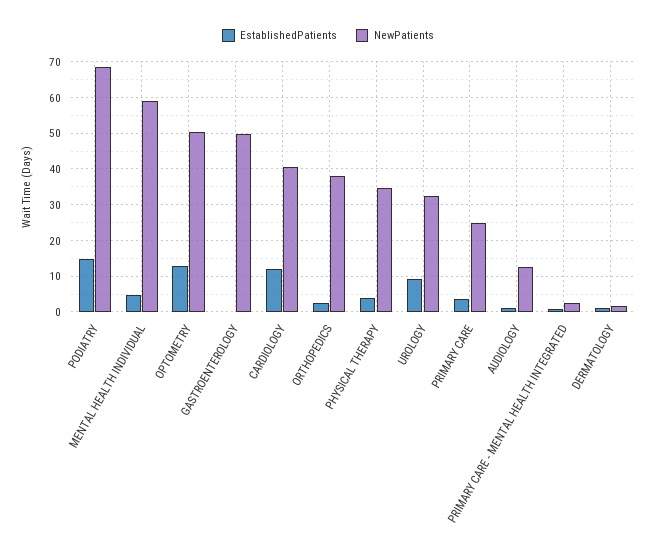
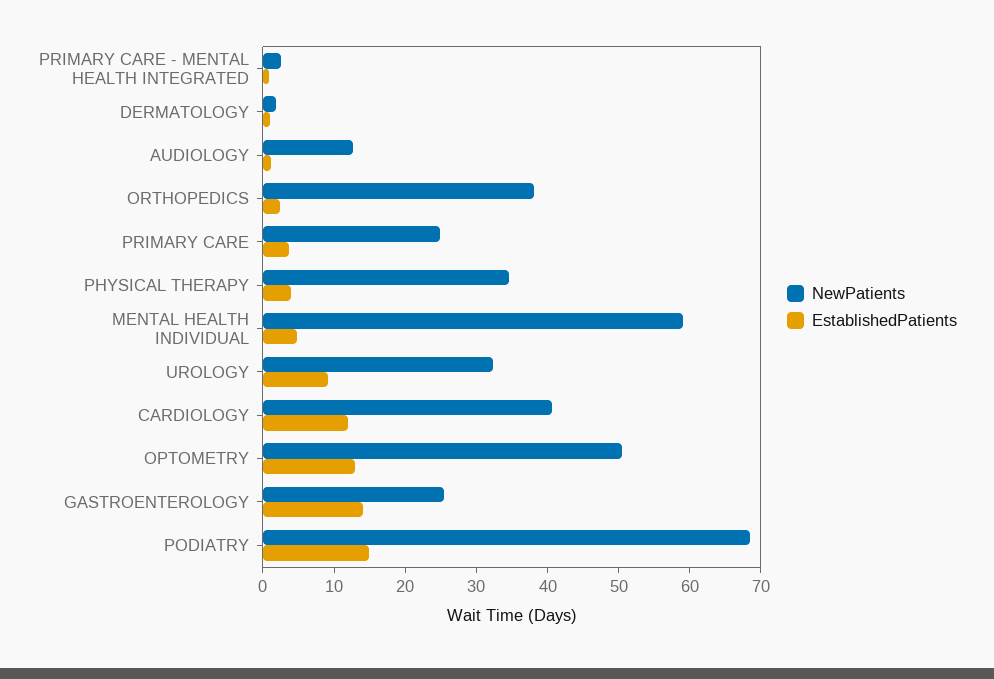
EstablishedPatients, GASTROENTEROLOGY: 0 -> 14
NewPatients, GASTROENTEROLOGY: 50 -> 26

